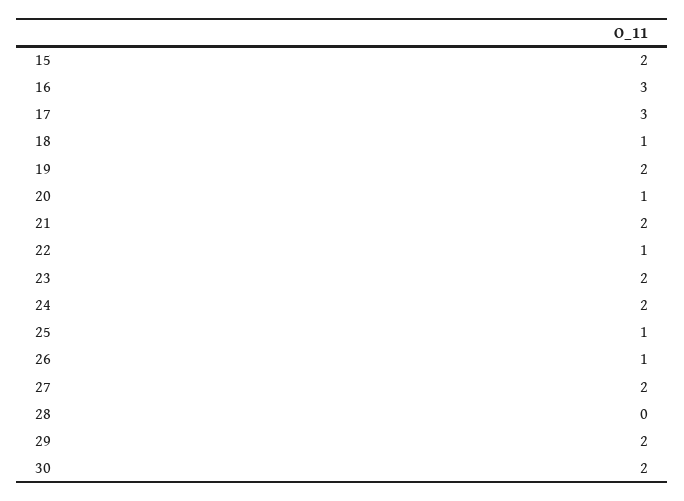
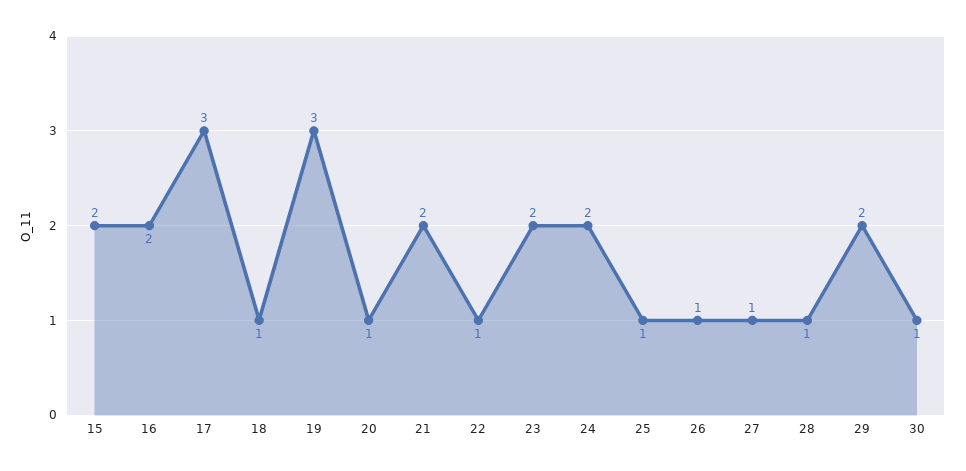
16: 3 -> 2
19: 2 -> 3
27: 2 -> 1
28: 0 -> 1
30: 2 -> 1

